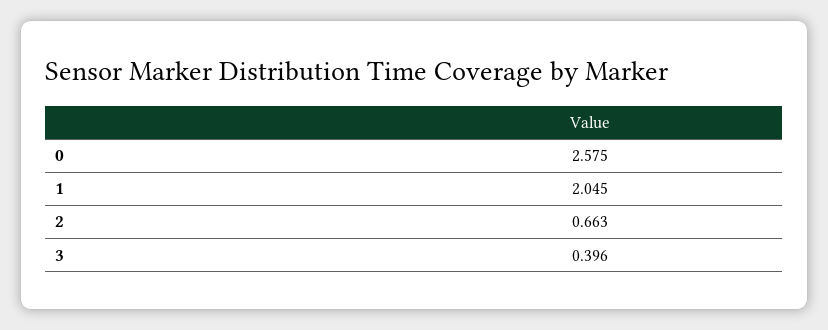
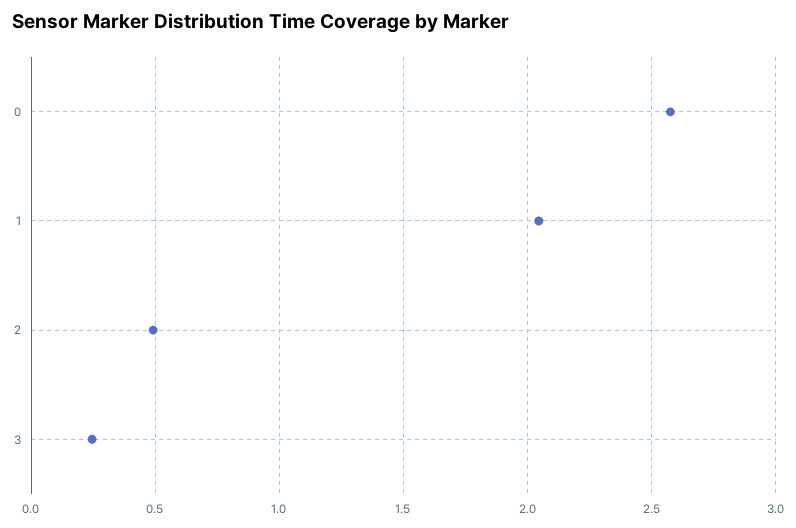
2: 0.663 -> 0.5
3: 0.396 -> 0.25

